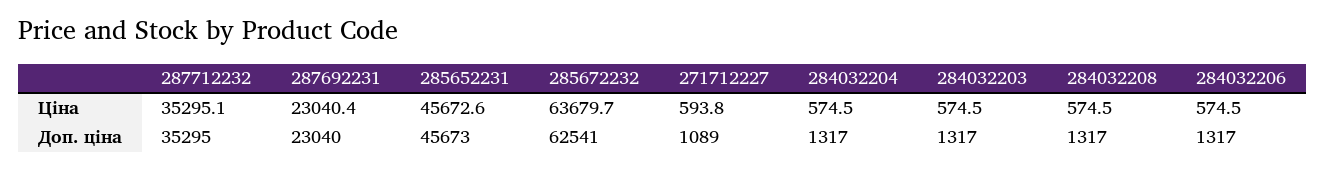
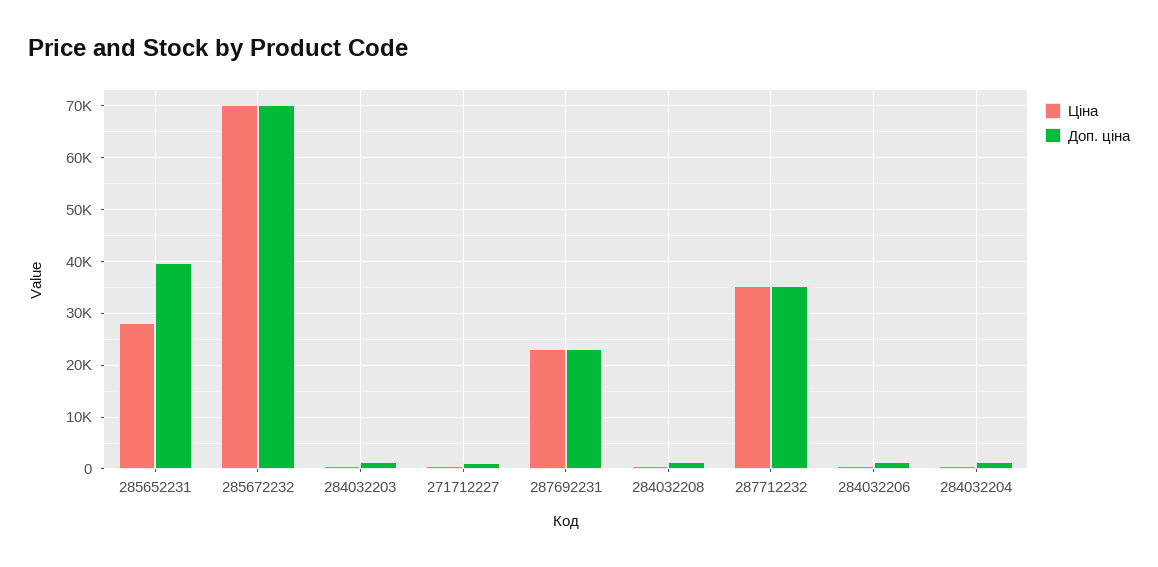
Ціна, 285652231: 45672.6 -> 28000
Ціна, 285672232: 63679.7 -> 70000
Доп. ціна, 285652231: 45673 -> 40000
Доп. ціна, 285672232: 62541 -> 70000

